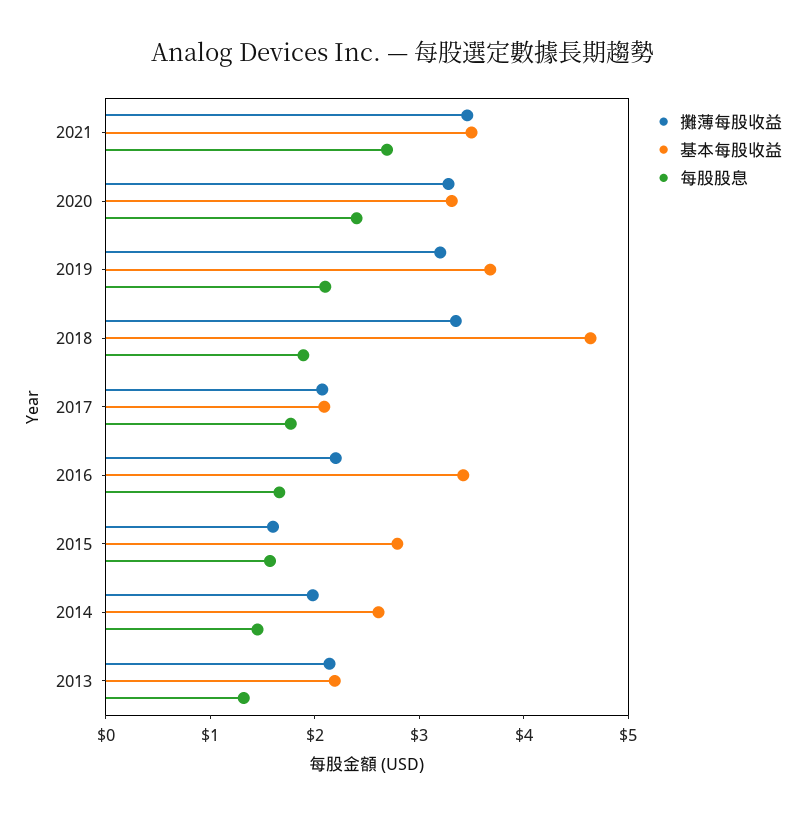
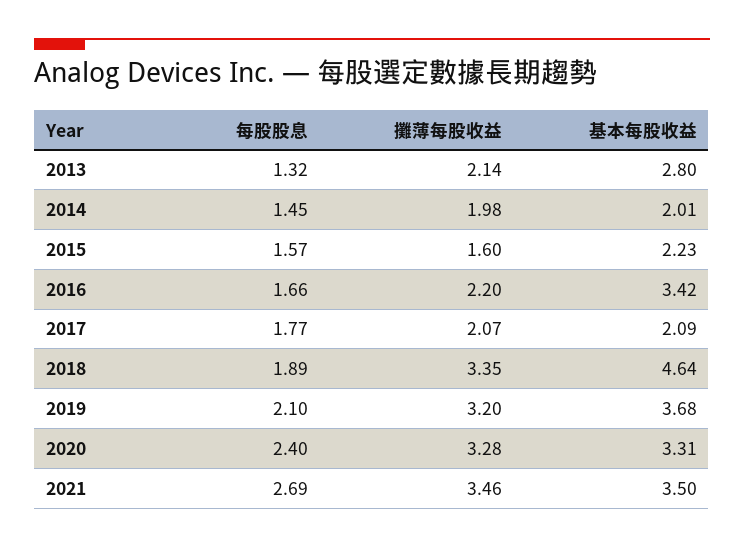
基本每股收益, 2015: 2.8 -> 2.23
基本每股收益, 2014: 2.6 -> 2.01
基本每股收益, 2013: 2.2 -> 2.8

